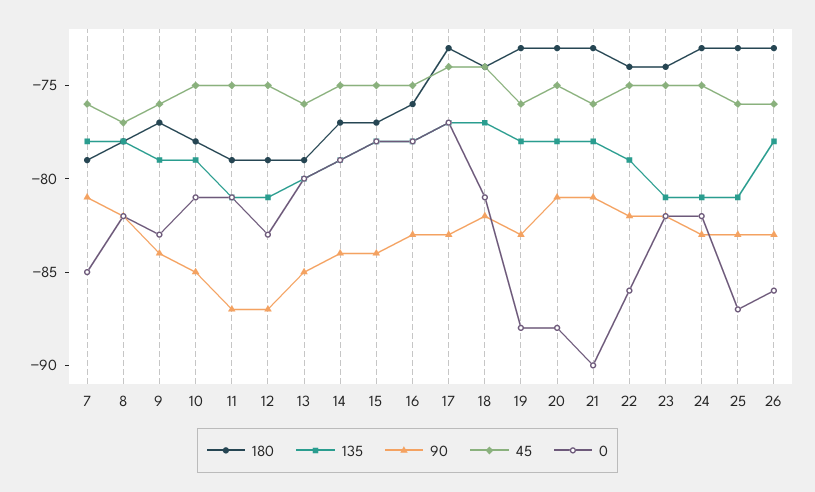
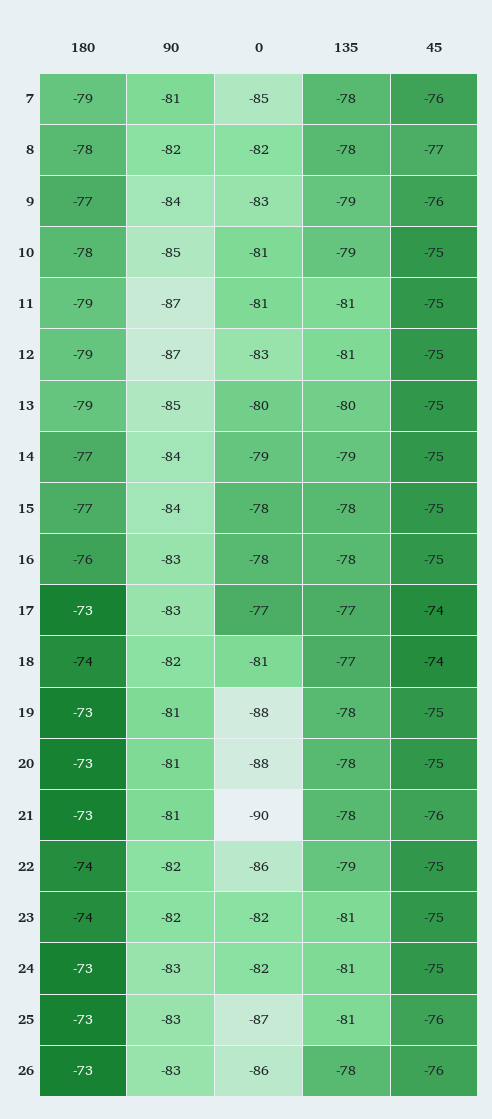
45, 13: -76 -> -75
90, 19: -83 -> -81
45, 19: -76 -> -75

